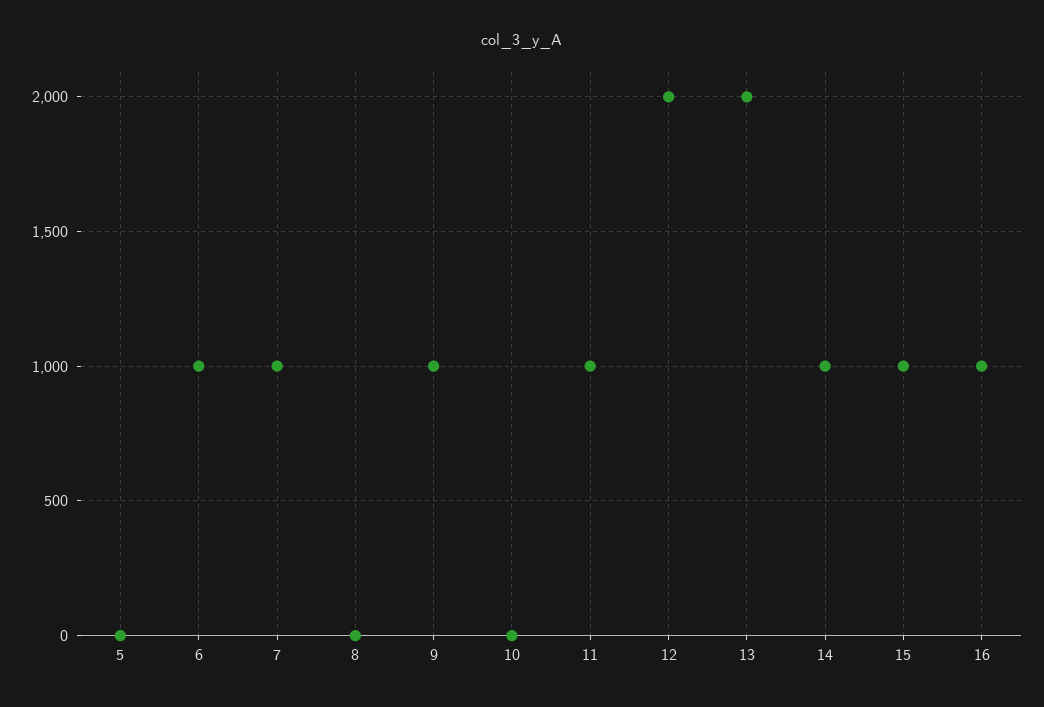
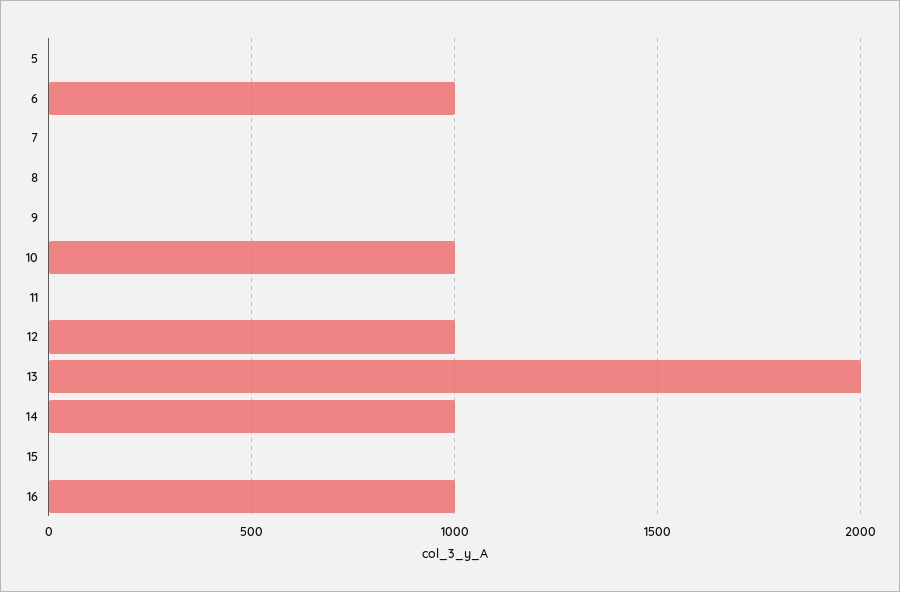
7: 1000 -> 0
9: 1000 -> 0
10: 0 -> 1000
11: 1000 -> 0
12: 2000 -> 1000
15: 1000 -> 0

